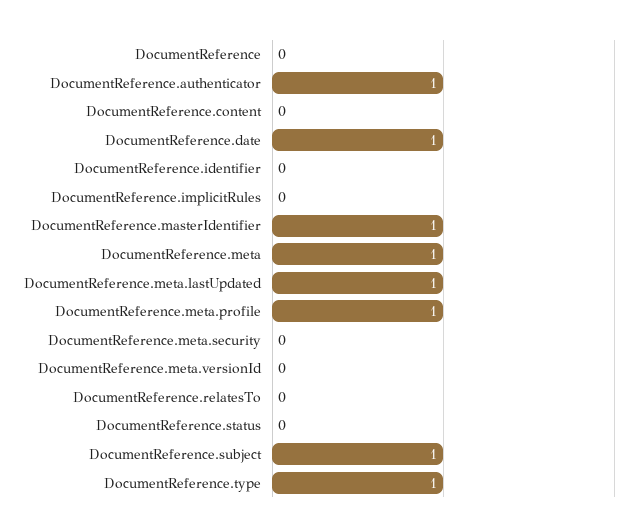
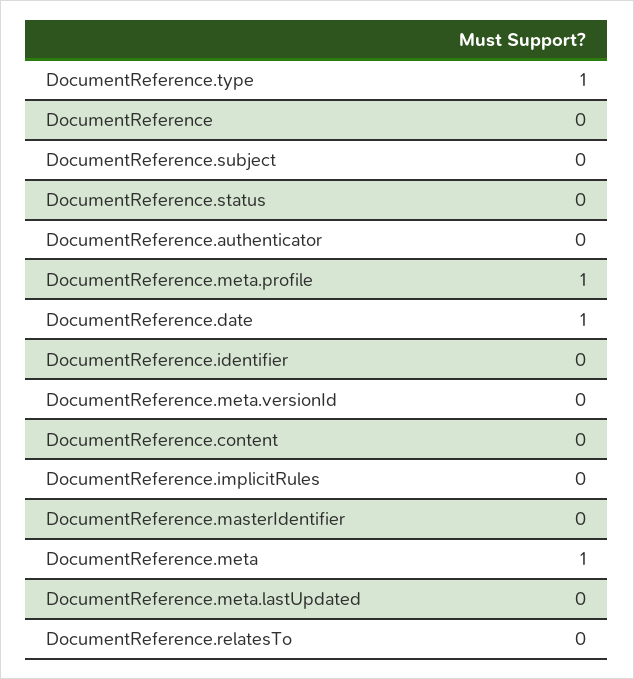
DocumentReference.authenticator: 1 -> 0
DocumentReference.masterIdentifier: 1 -> 0
DocumentReference.meta.lastUpdated: 1 -> 0
DocumentReference.meta.security: 0 -> none
DocumentReference.subject: 1 -> 0

